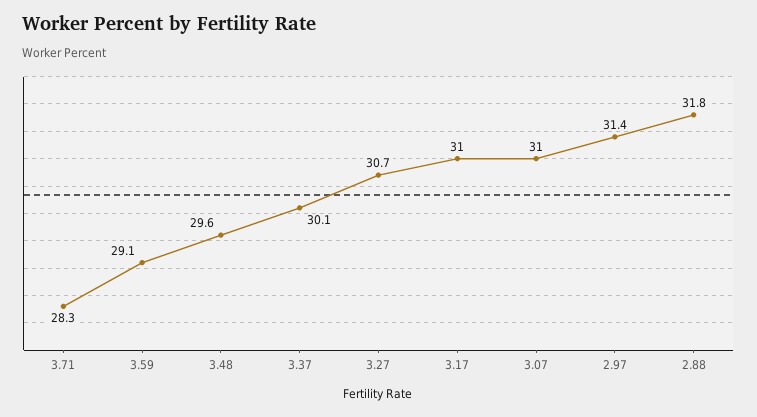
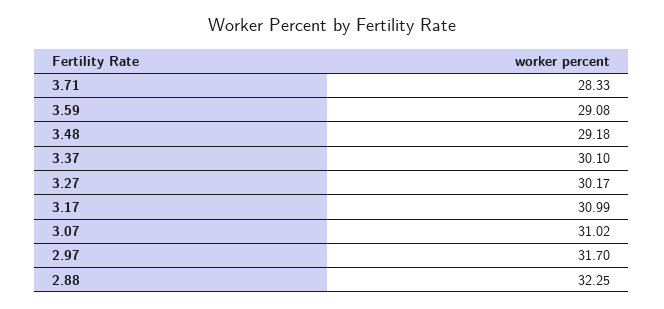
3.48: 29.6 -> 29.18
3.27: 30.7 -> 30.17
2.97: 31.4 -> 31.7
2.88: 31.8 -> 32.25

